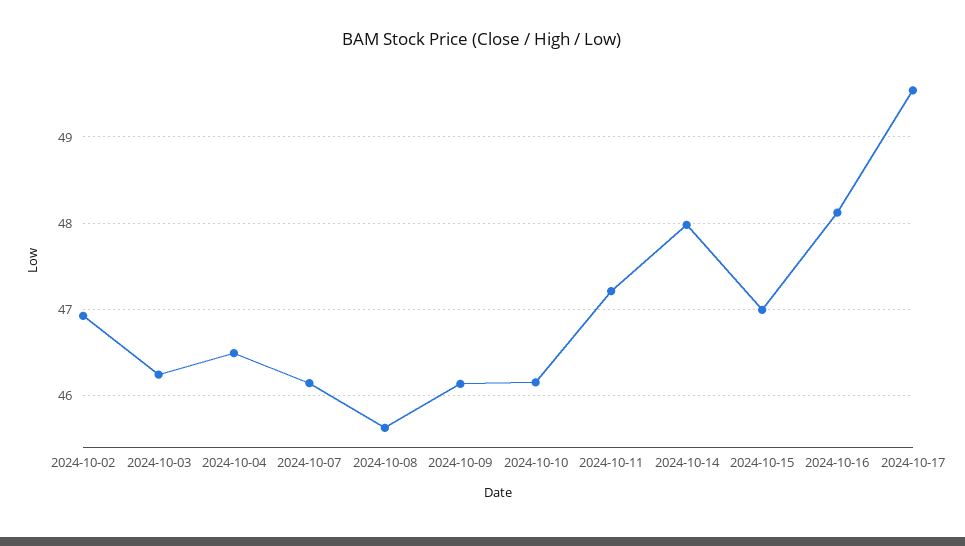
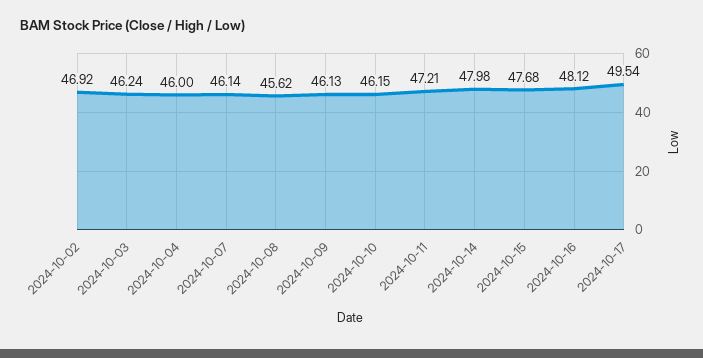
2024-10-04: 46.5 -> 46
2024-10-15: 47 -> 47.68

